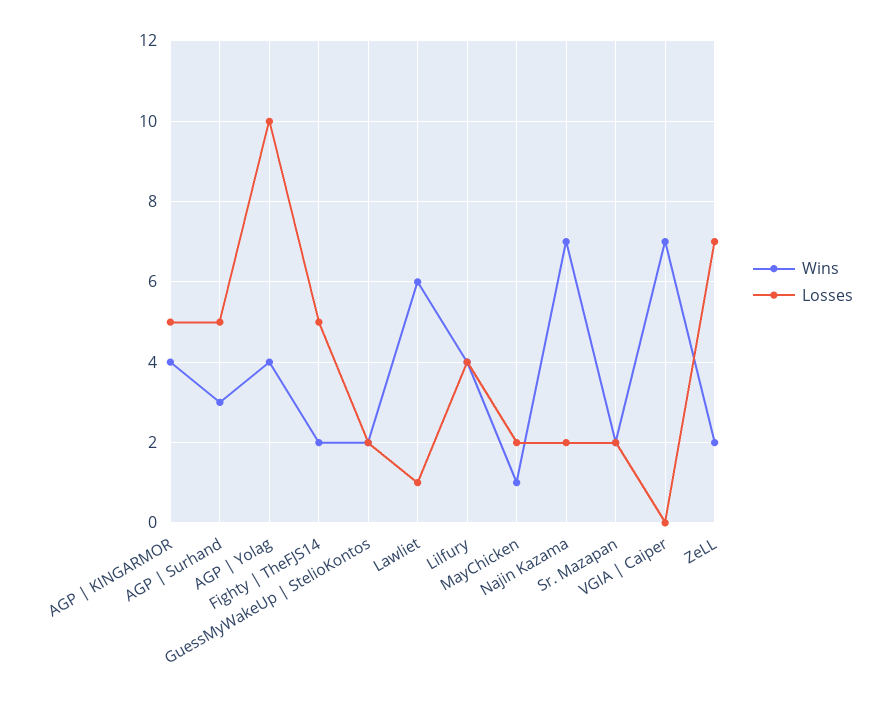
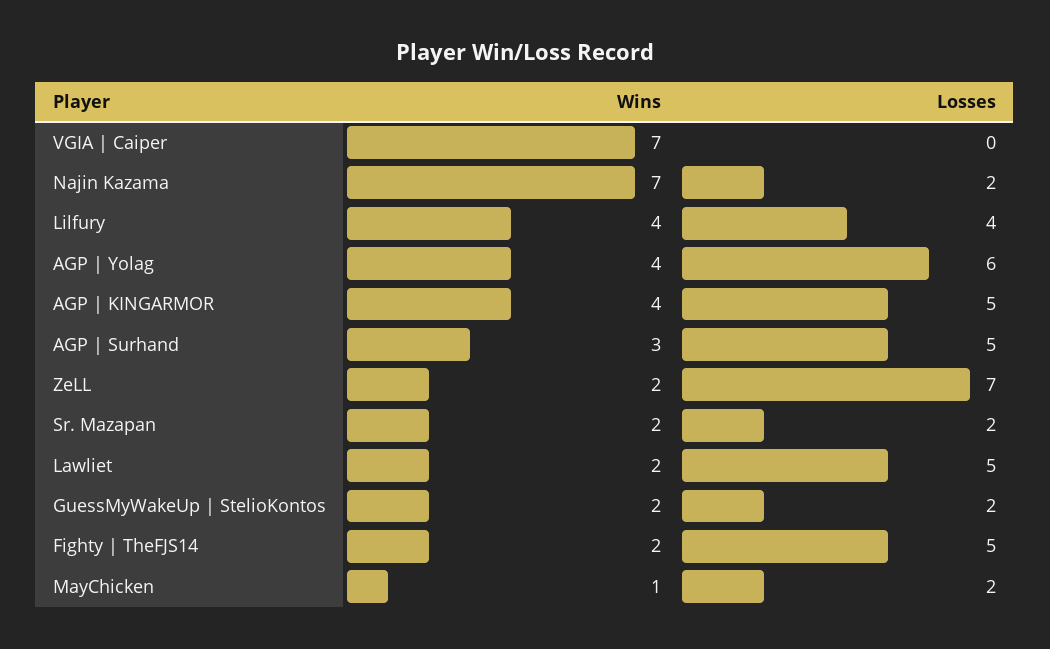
Losses, AGP | Yolag: 10 -> 6
Wins, Lawliet: 6 -> 2
Losses, Lawliet: 1 -> 5

